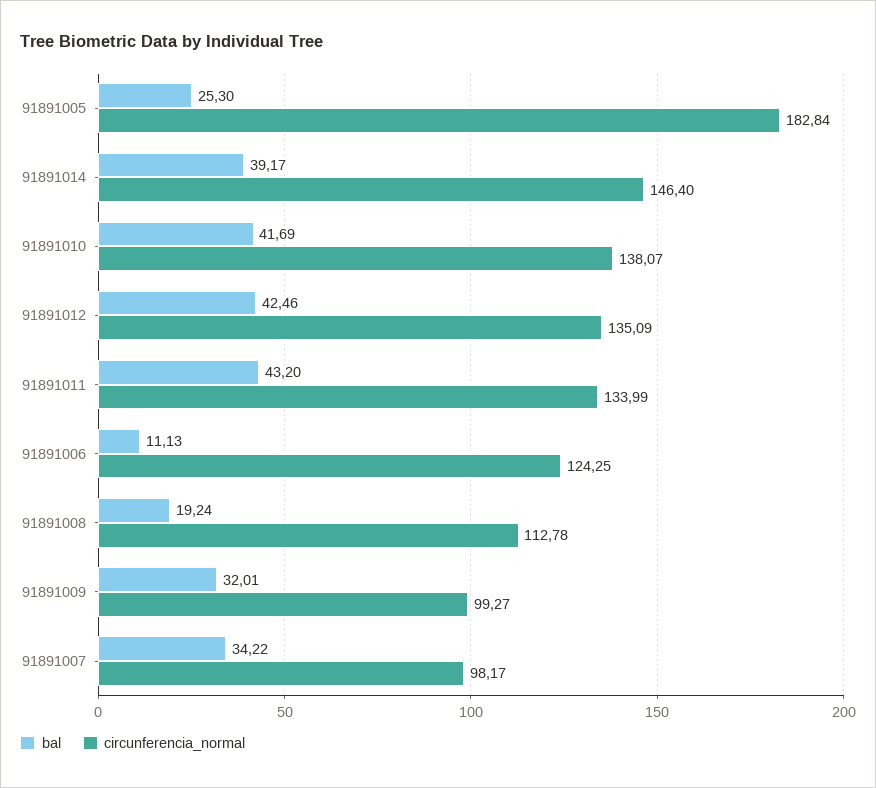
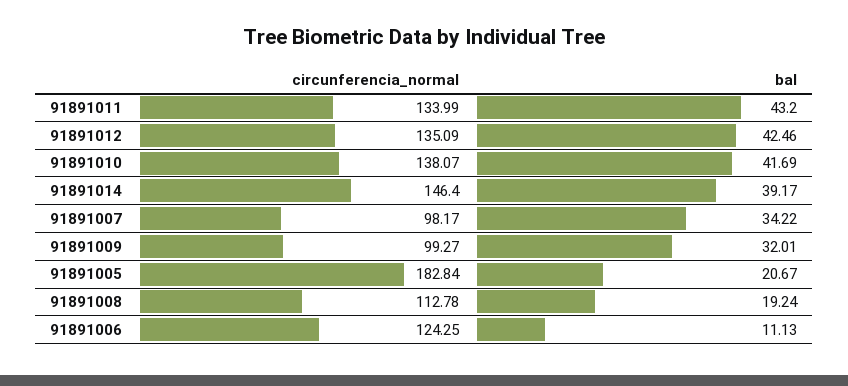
bal, 91891005: 25.3 -> 20.67

